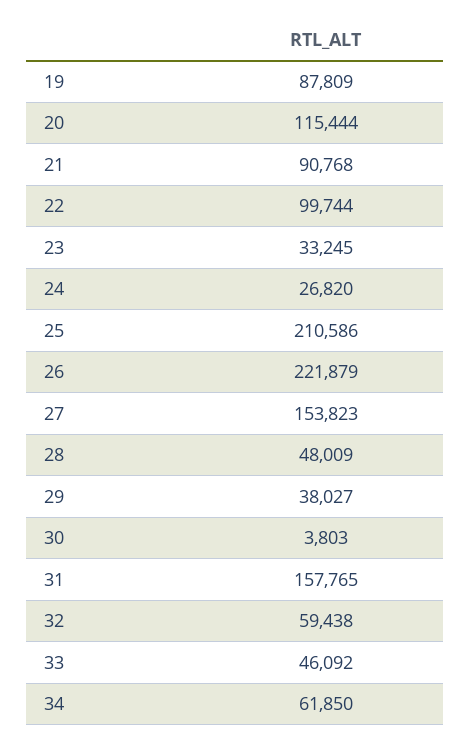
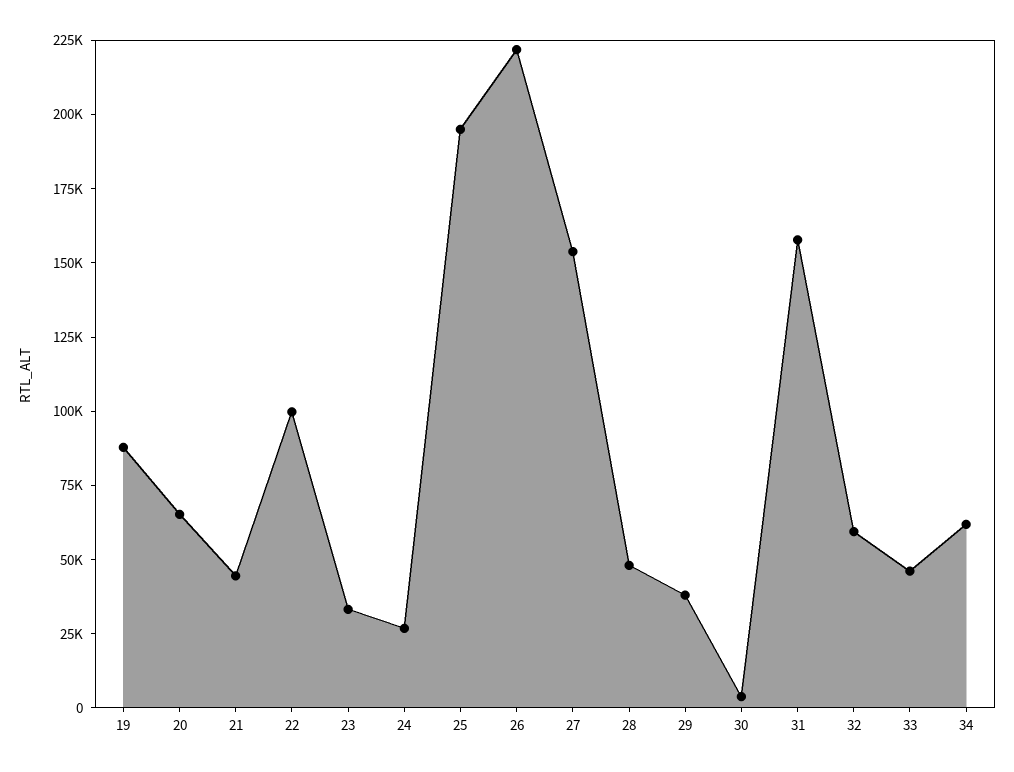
20: 115444 -> 65000
21: 90768 -> 45000
25: 210586 -> 195000

